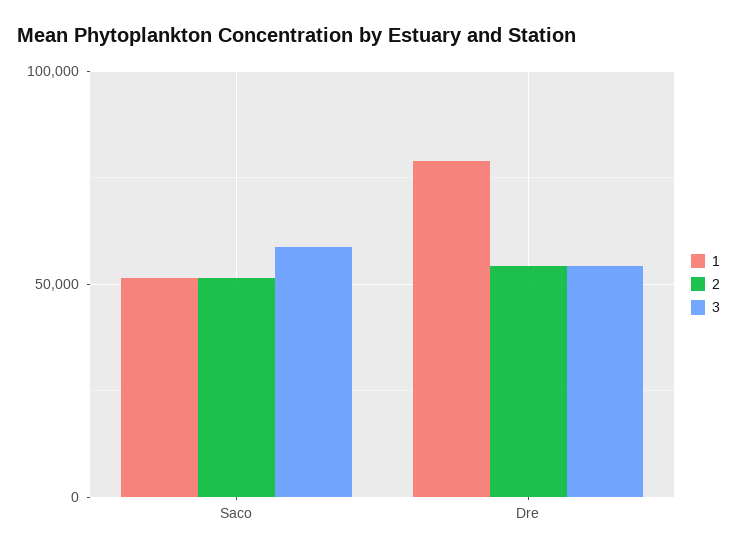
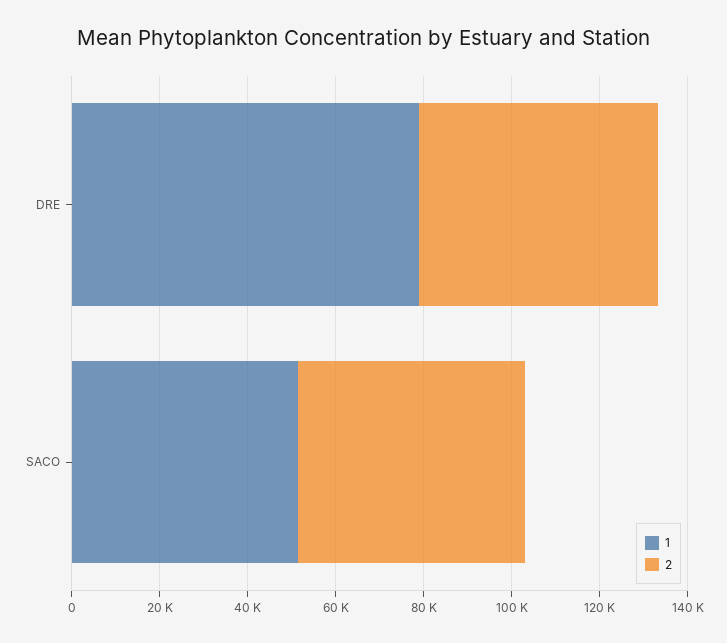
3, Saco: 60000 -> none
3, Dre: 55000 -> none

